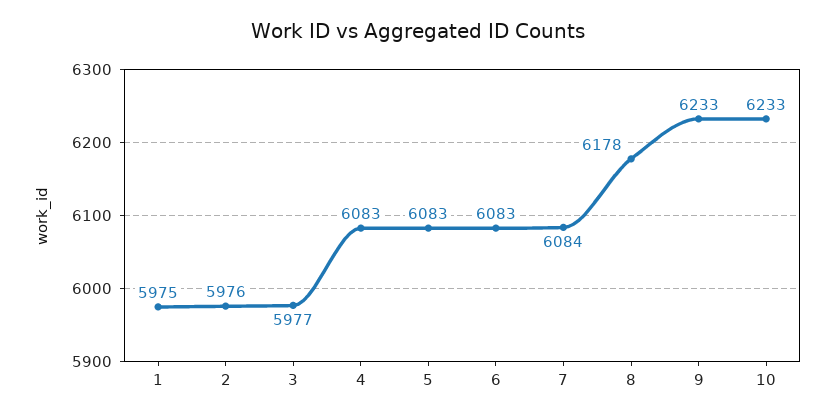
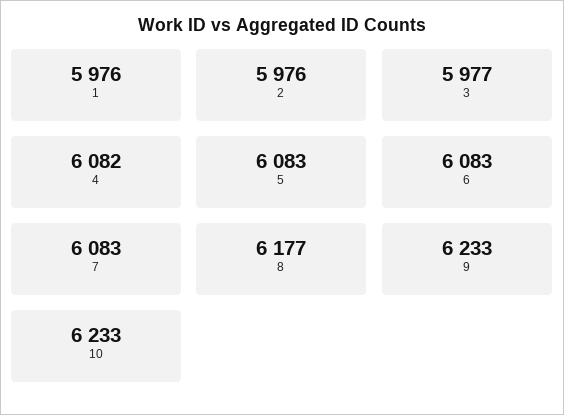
1: 5975 -> 5976
4: 6083 -> 6082
7: 6084 -> 6083
8: 6178 -> 6177

